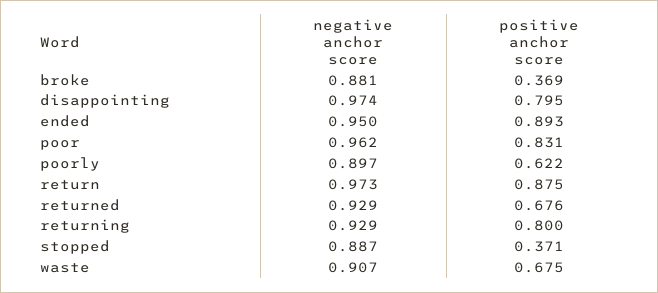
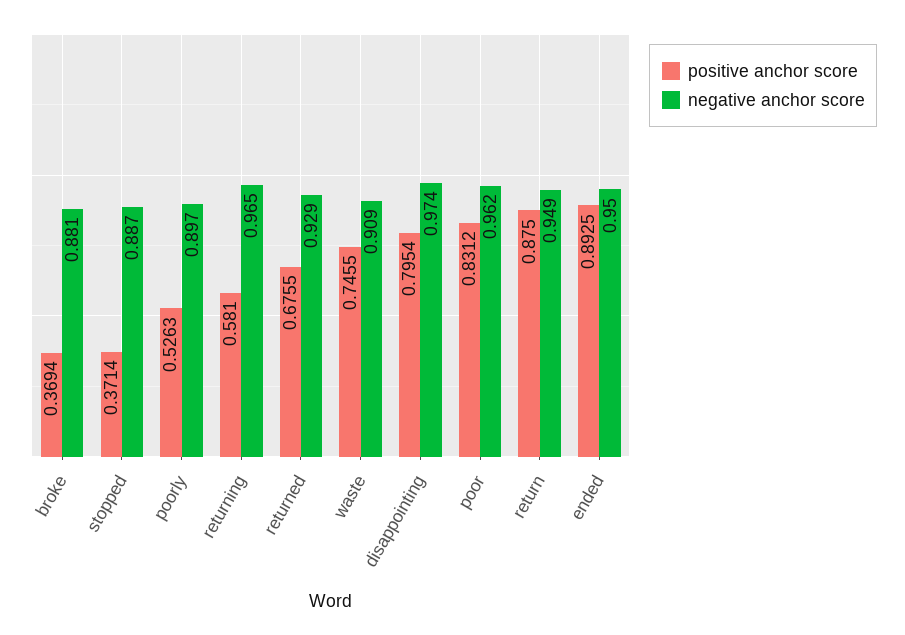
positive anchor score, poorly: 0.622 -> 0.5263
negative anchor score, return: 0.973 -> 0.949
negative anchor score, returning: 0.929 -> 0.965
positive anchor score, returning: 0.8 -> 0.581
negative anchor score, waste: 0.907 -> 0.909
positive anchor score, waste: 0.675 -> 0.7455

